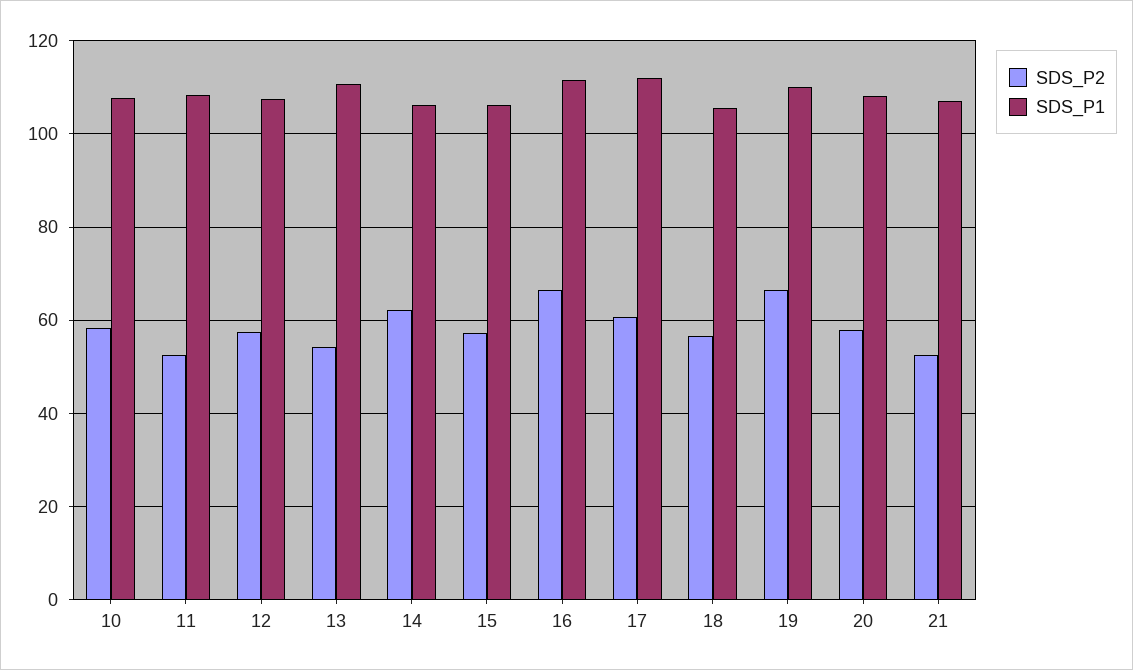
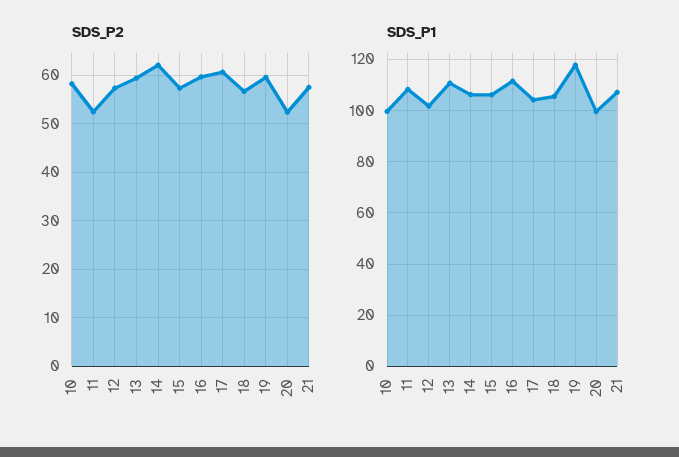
SDS_P1, 10: 108 -> 100
SDS_P1, 12: 108 -> 102.5
SDS_P2, 13: 54 -> 60
SDS_P2, 16: 66 -> 60
SDS_P1, 17: 112 -> 105
SDS_P2, 19: 66 -> 60
SDS_P1, 19: 110 -> 117.5
SDS_P2, 20: 58 -> 52
SDS_P1, 20: 108 -> 100
SDS_P2, 21: 52 -> 58

